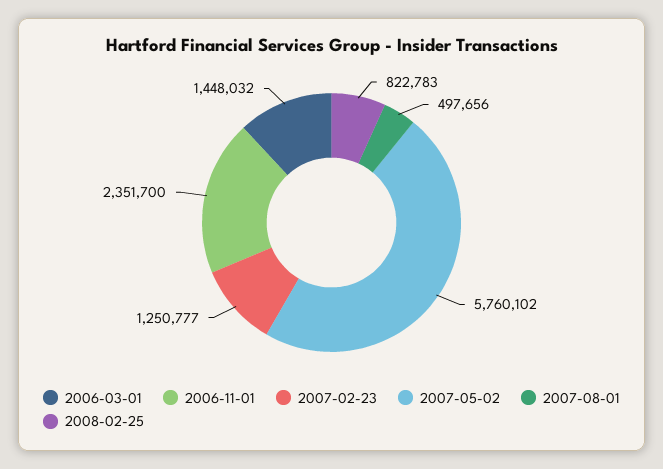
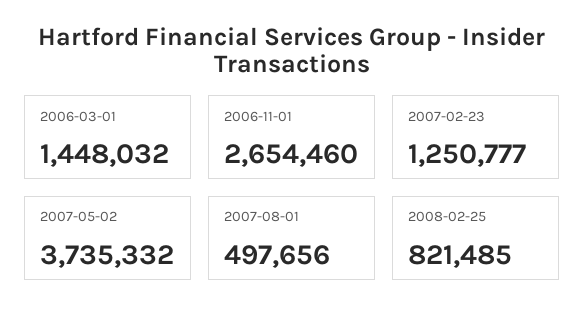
2006-11-01: 2351700 -> 2654460
2007-05-02: 5760102 -> 3735332
2008-02-25: 822783 -> 821485

